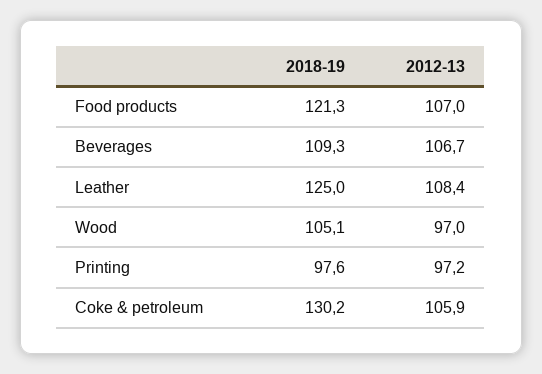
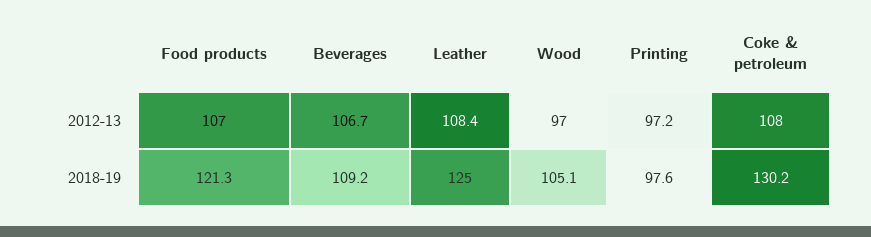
2018-19, Beverages: 109.3 -> 109.2
2012-13, Coke & petroleum: 105.9 -> 108

